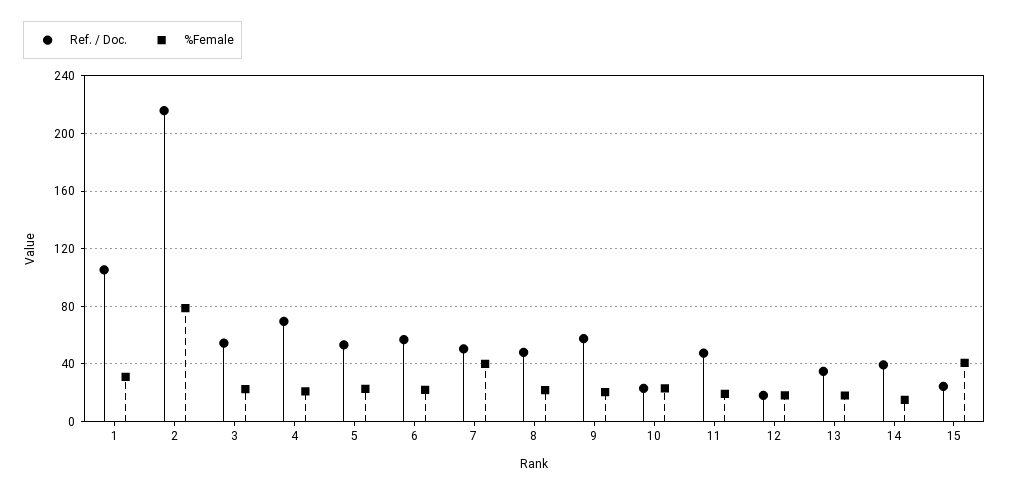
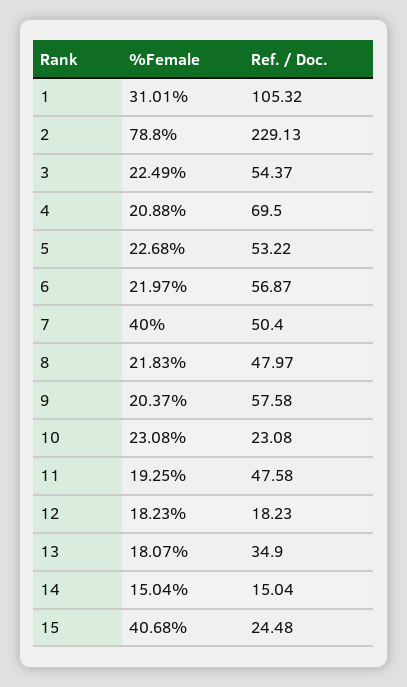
Ref. / Doc., 2: 215 -> 229.13
Ref. / Doc., 14: 40 -> 15.04

